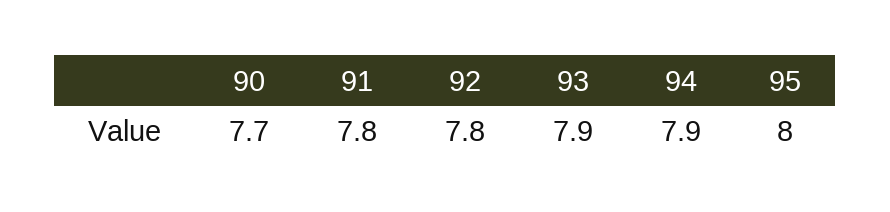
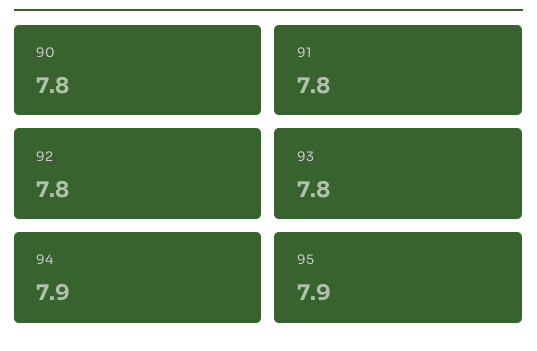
90: 7.7 -> 7.8
93: 7.9 -> 7.8
95: 8 -> 7.9

